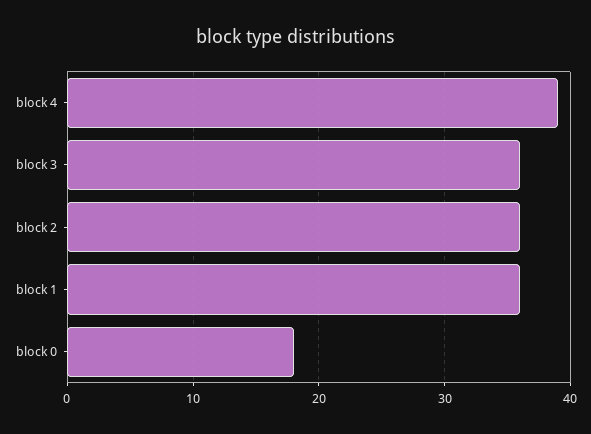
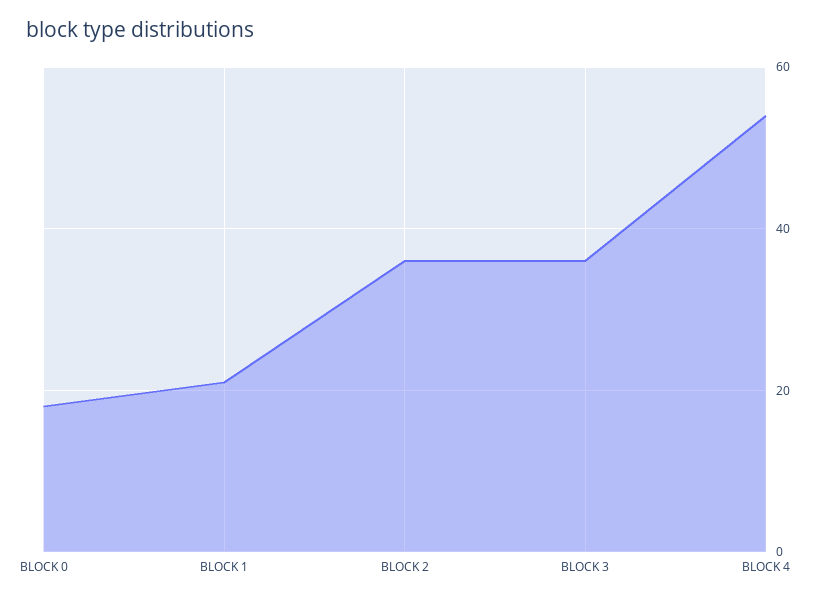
block 4: 39 -> 55
block 1: 36 -> 20

